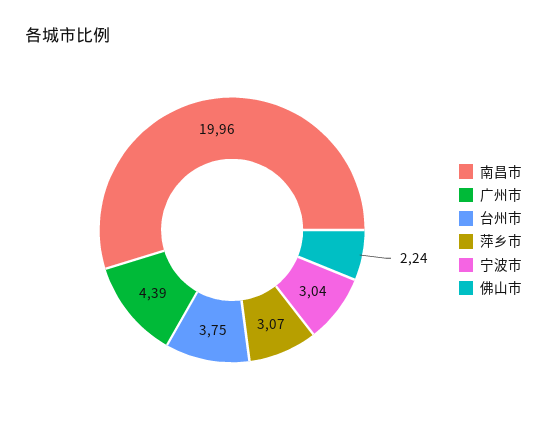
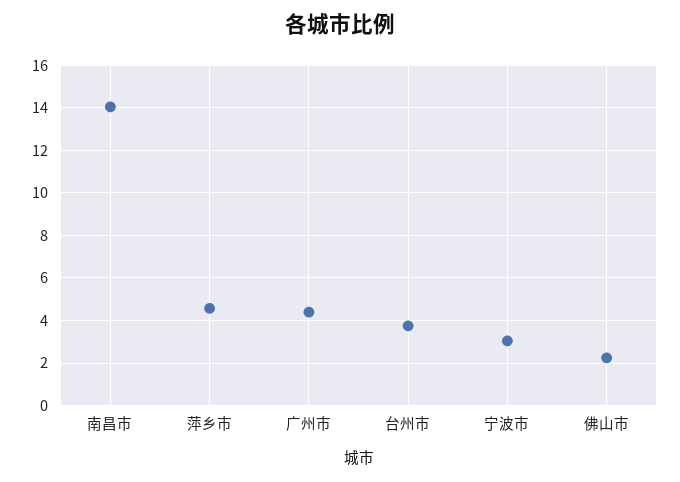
南昌市: 19.96 -> 14
萍乡市: 3.07 -> 4.5

